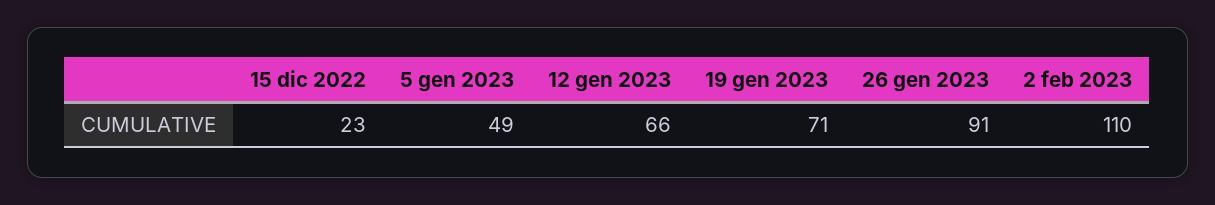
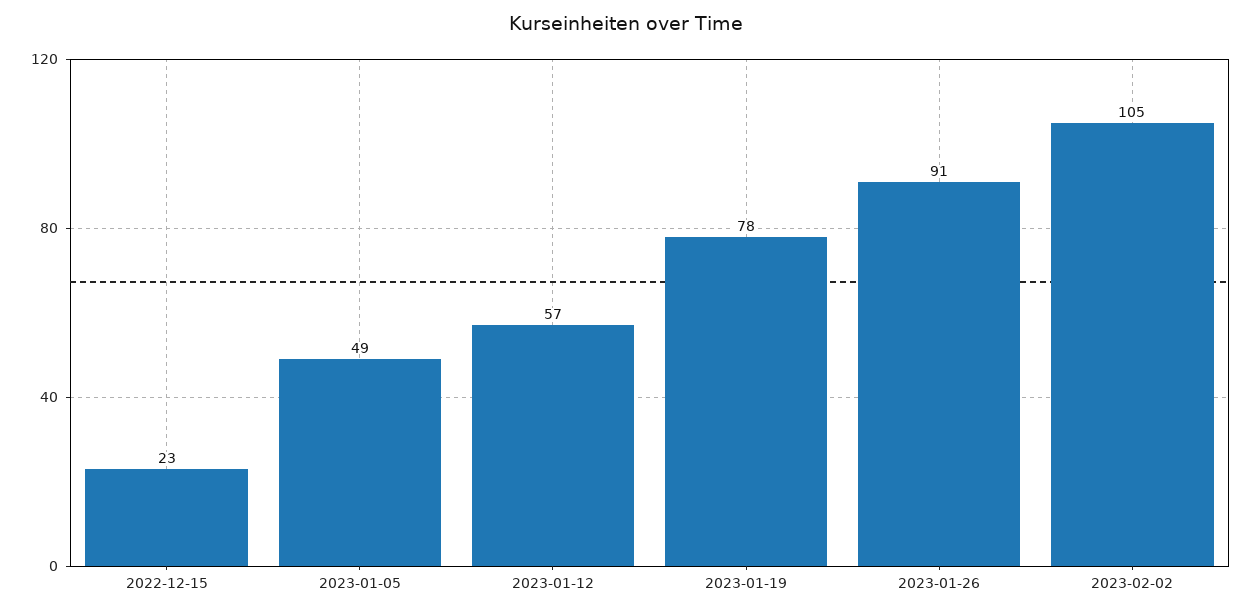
12 gen 2023: 66 -> 57
19 gen 2023: 71 -> 78
2 feb 2023: 110 -> 105

